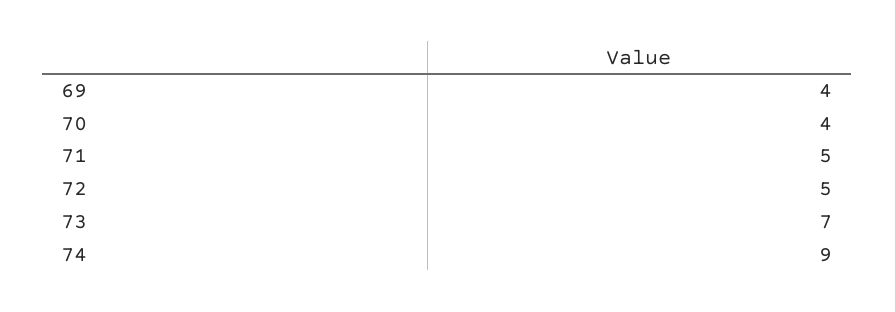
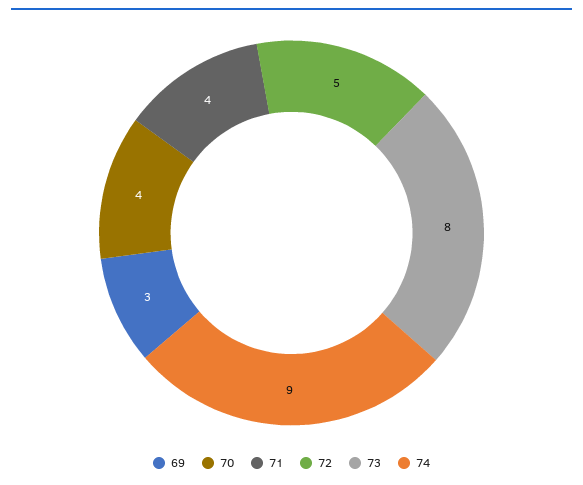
69: 4 -> 3
71: 5 -> 4
73: 7 -> 8

